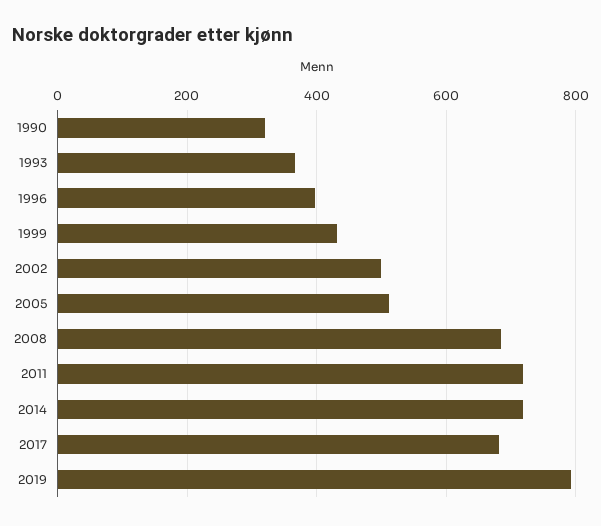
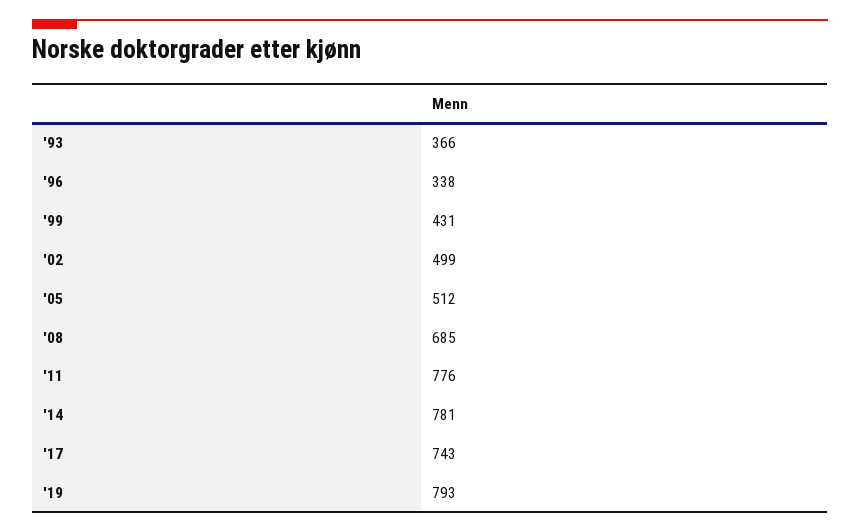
1990: 320 -> none
1996: 400 -> 338
2011: 720 -> 776
2014: 720 -> 781
2017: 680 -> 743

